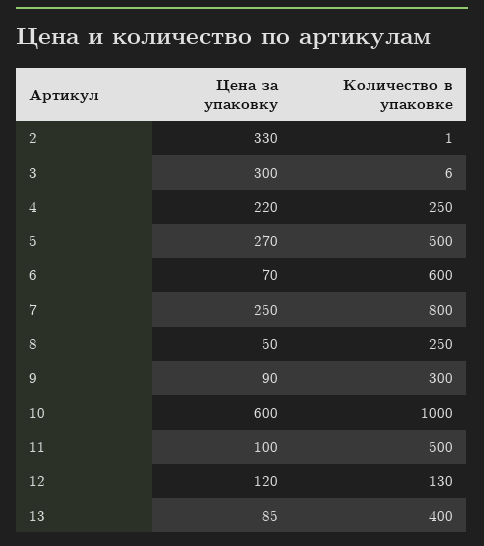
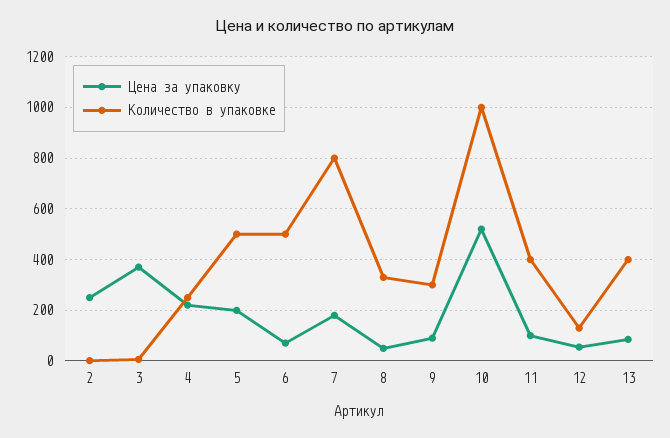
Цена за упаковку, 2: 330 -> 250
Цена за упаковку, 3: 300 -> 375
Цена за упаковку, 5: 270 -> 200
Количество в упаковке, 6: 600 -> 500
Цена за упаковку, 7: 250 -> 175
Количество в упаковке, 8: 250 -> 325
Цена за упаковку, 10: 600 -> 525
Количество в упаковке, 11: 500 -> 400
Цена за упаковку, 12: 120 -> 50

